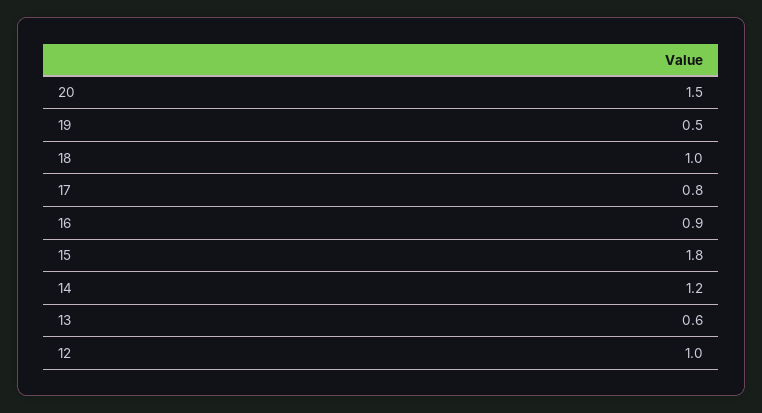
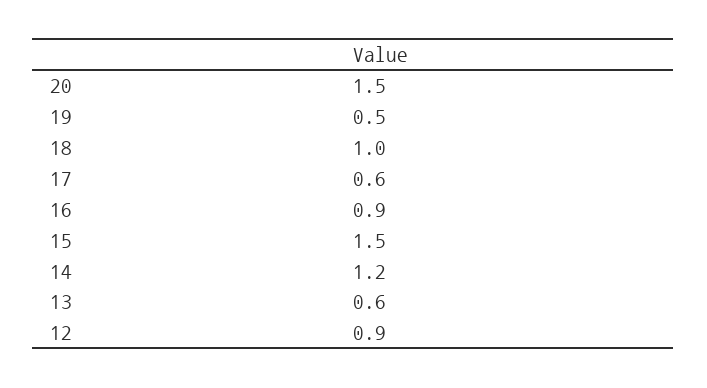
17: 0.8 -> 0.6
15: 1.8 -> 1.5
12: 1 -> 0.9

